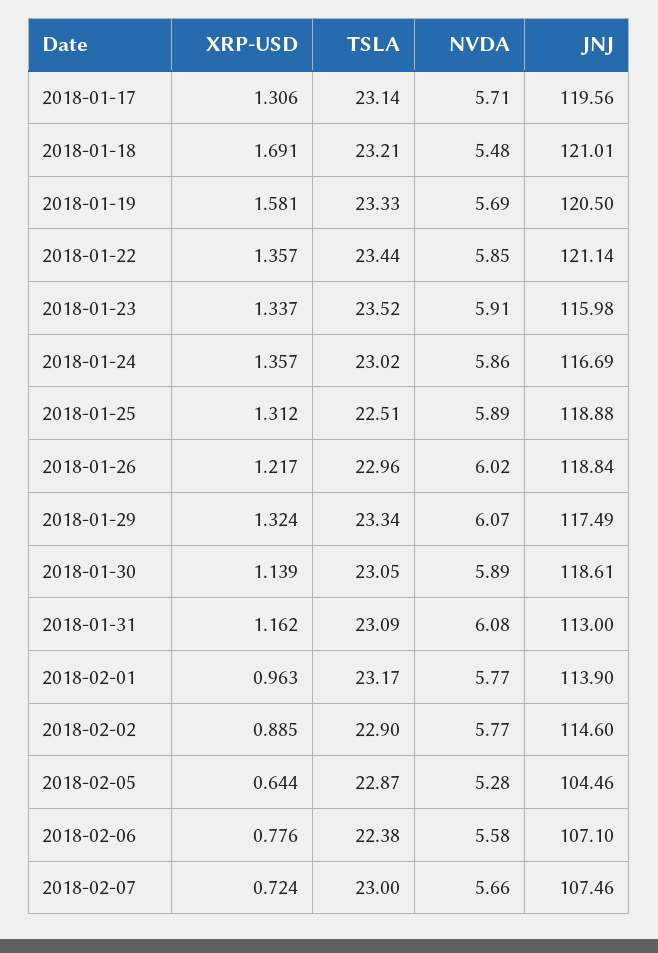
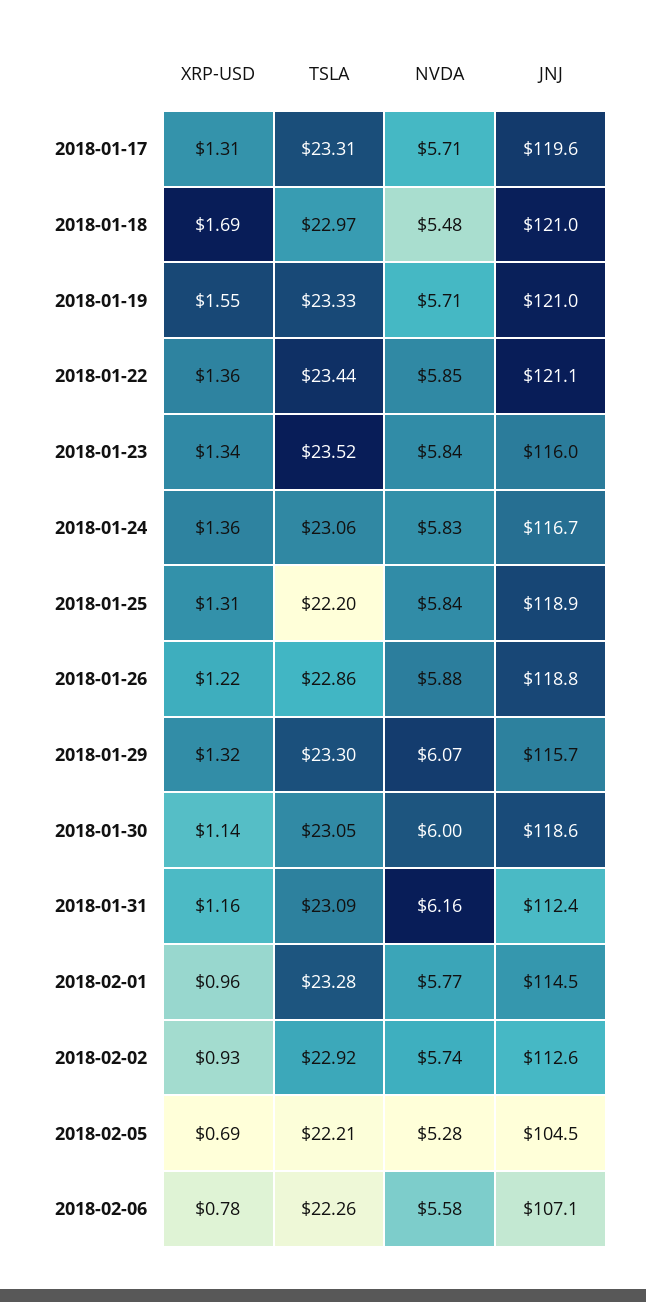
TSLA, 2018-01-17: 23.14 -> 23.31
TSLA, 2018-01-18: 23.21 -> 22.97
XRP-USD, 2018-01-19: 1.581 -> 1.55
NVDA, 2018-01-19: 5.69 -> 5.71
JNJ, 2018-01-19: 120.5 -> 121
NVDA, 2018-01-23: 5.91 -> 5.84
TSLA, 2018-01-24: 23.02 -> 23.06
NVDA, 2018-01-24: 5.86 -> 5.83
TSLA, 2018-01-25: 22.51 -> 22.2
NVDA, 2018-01-25: 5.89 -> 5.84
TSLA, 2018-01-26: 22.96 -> 22.86
NVDA, 2018-01-26: 6.02 -> 5.88
TSLA, 2018-01-29: 23.34 -> 23.3
JNJ, 2018-01-29: 117.49 -> 115.7
NVDA, 2018-01-30: 5.89 -> 6
NVDA, 2018-01-31: 6.08 -> 6.16
JNJ, 2018-01-31: 113 -> 112.4
TSLA, 2018-02-01: 23.17 -> 23.28
JNJ, 2018-02-01: 113.9 -> 114.5
XRP-USD, 2018-02-02: 0.885 -> 0.93
TSLA, 2018-02-02: 22.9 -> 22.92
NVDA, 2018-02-02: 5.77 -> 5.74
JNJ, 2018-02-02: 114.6 -> 112.6
XRP-USD, 2018-02-05: 0.644 -> 0.69
TSLA, 2018-02-05: 22.87 -> 22.21
TSLA, 2018-02-06: 22.38 -> 22.26
XRP-USD, 2018-02-07: 0.724 -> none
TSLA, 2018-02-07: 23 -> none
NVDA, 2018-02-07: 5.66 -> none
JNJ, 2018-02-07: 107.46 -> none

